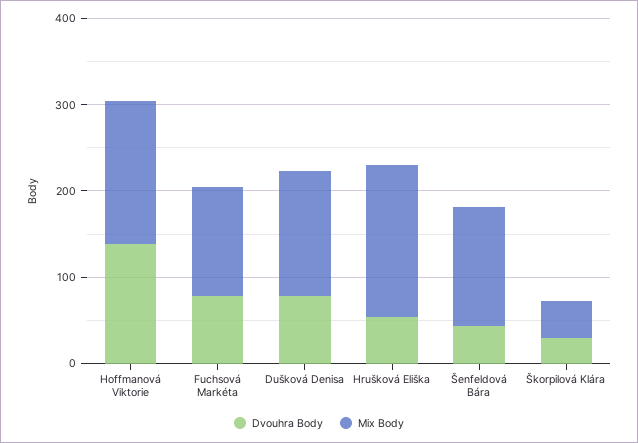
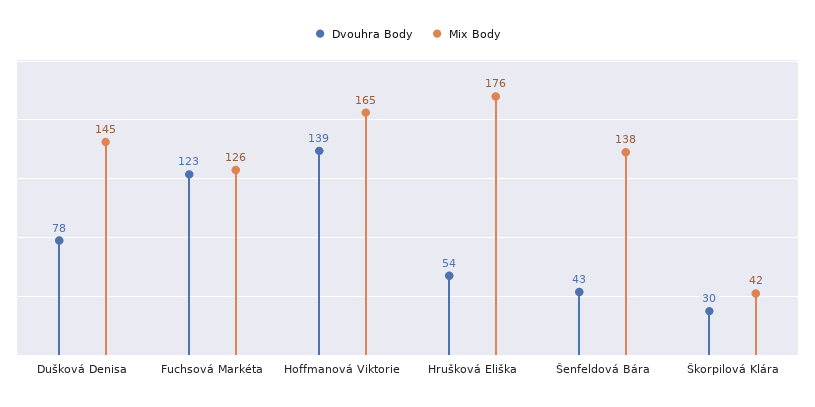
Dvouhra Body, Fuchsová Markéta: 80 -> 123

